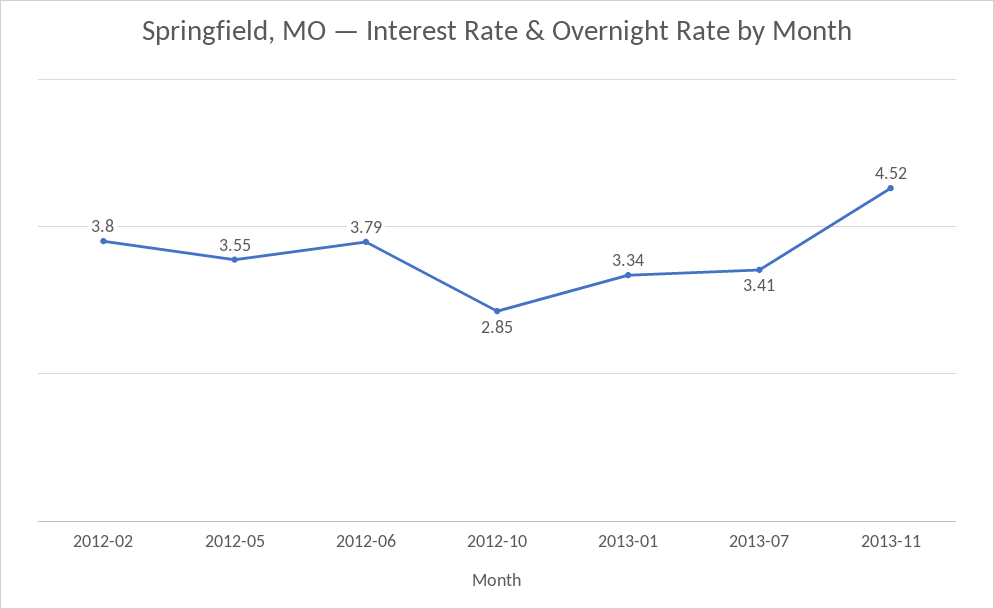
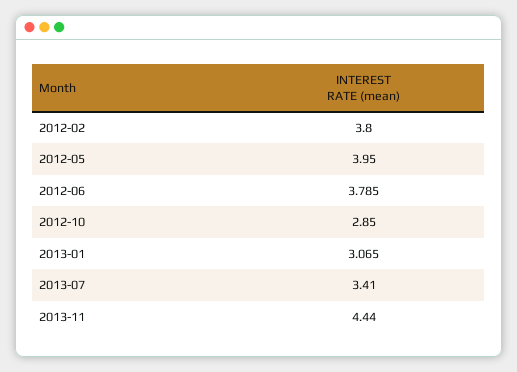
2012-05: 3.55 -> 3.95
2013-01: 3.34 -> 3.065
2013-11: 4.52 -> 4.44

